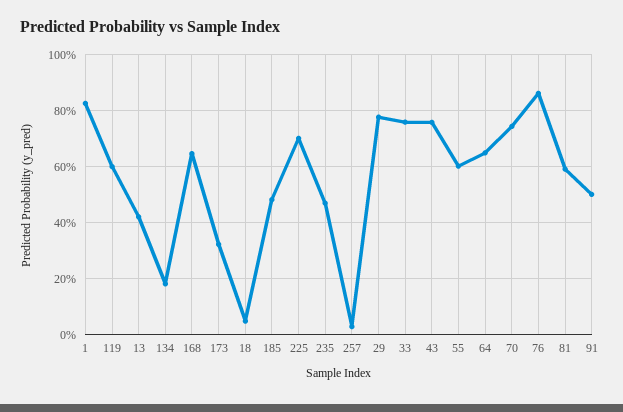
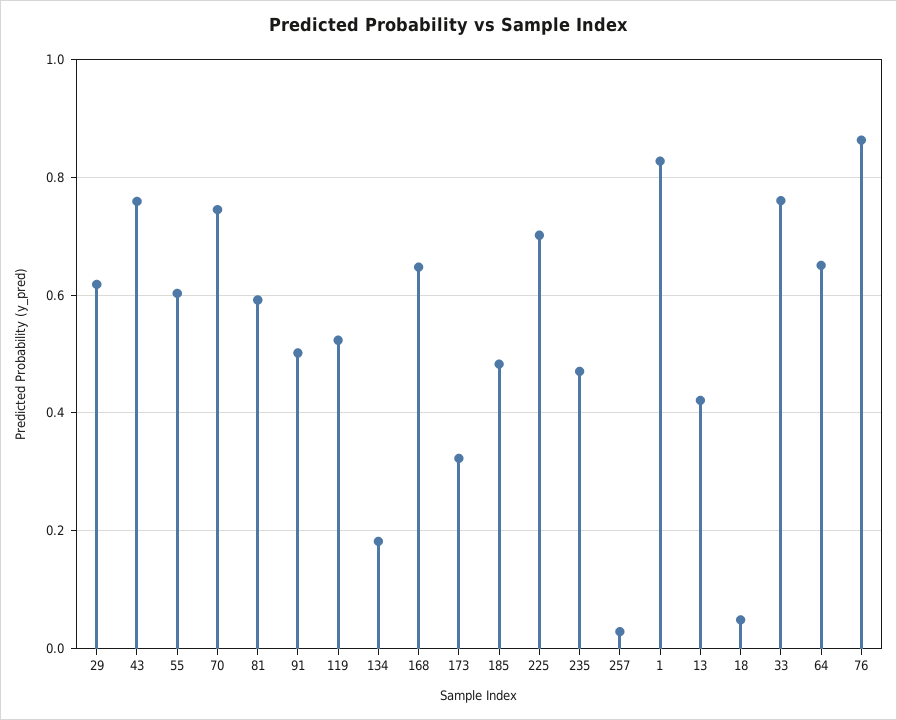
119: 0.6 -> 0.52
29: 0.775 -> 0.62

